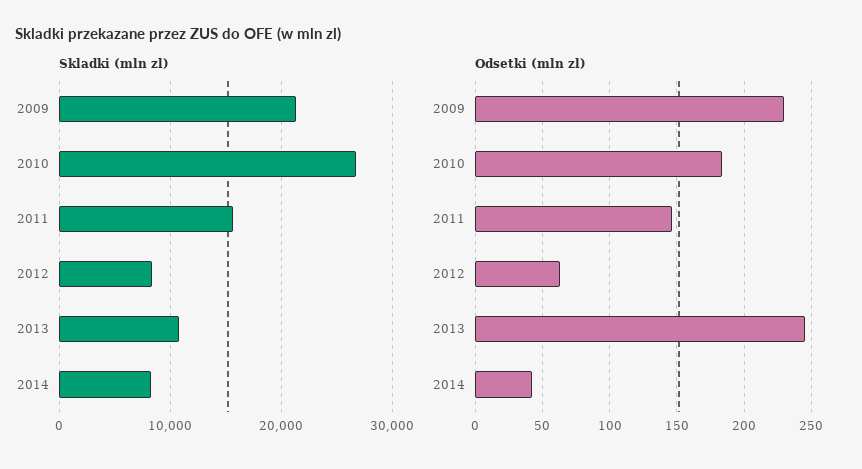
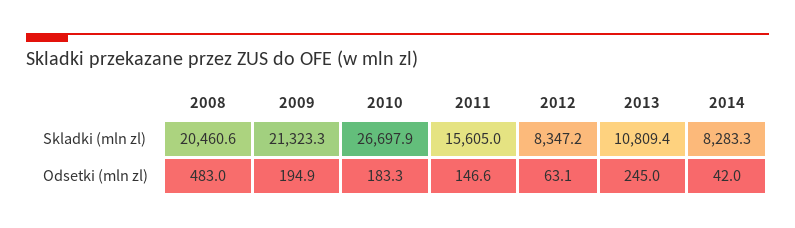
Odsetki (mln zl), 2009: 230 -> 194.9
Skladki (mln zl), 2008: none -> 20460.6
Odsetki (mln zl), 2008: none -> 483

